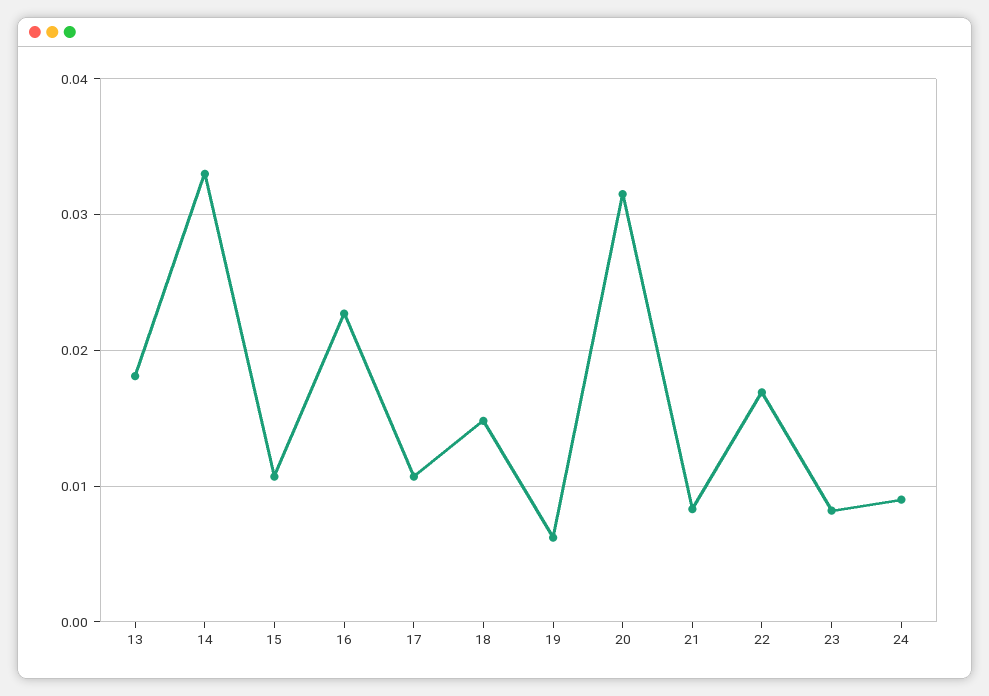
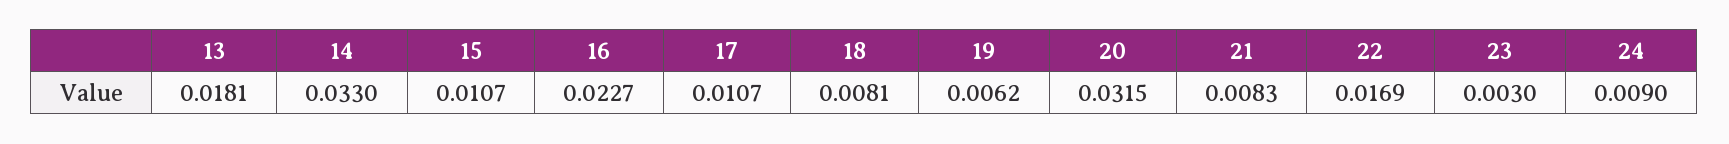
18: 0.015 -> 0.0081
23: 0.008 -> 0.003

